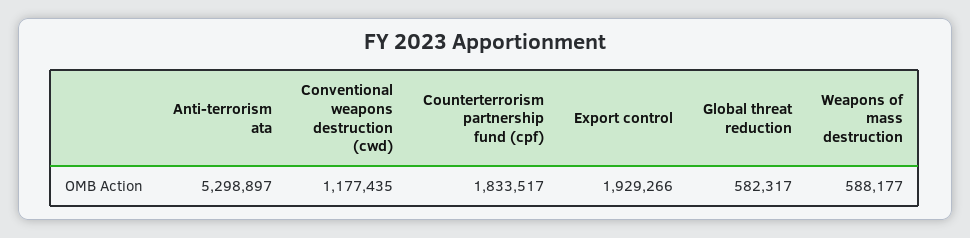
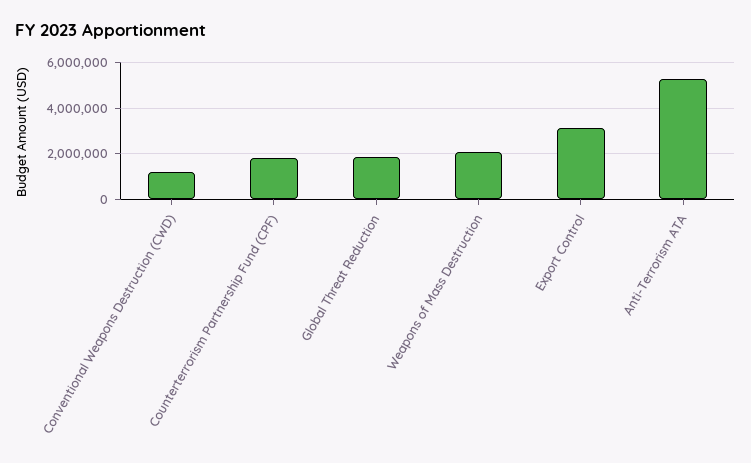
Export control: 1929266 -> 3000000
Global threat reduction: 582317 -> 2000000
Weapons of mass destruction: 588177 -> 2000000

